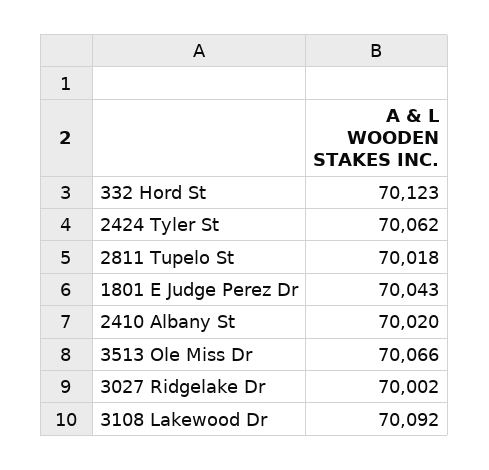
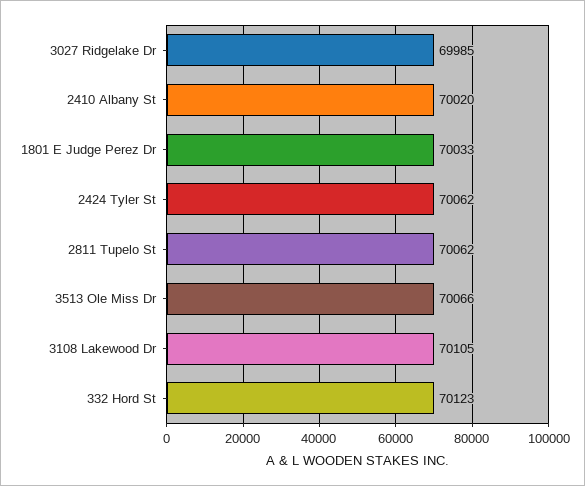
2811 Tupelo St: 70018 -> 70062
1801 E Judge Perez Dr: 70043 -> 70033
3027 Ridgelake Dr: 70002 -> 69985
3108 Lakewood Dr: 70092 -> 70105

